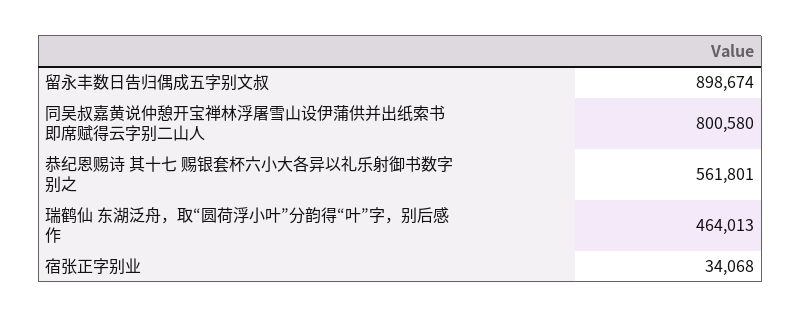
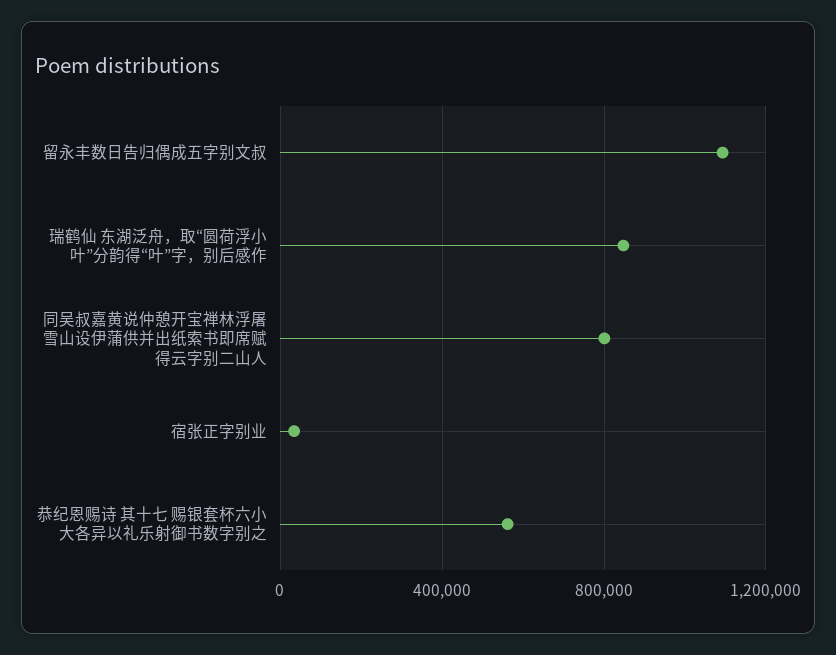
留永丰数日告归偶成五字别文叔: 898674 -> 1100000
瑞鹤仙 东湖泛舟，取“圆荷浮小叶”分韵得“叶”字，别后感作: 464013 -> 850000

